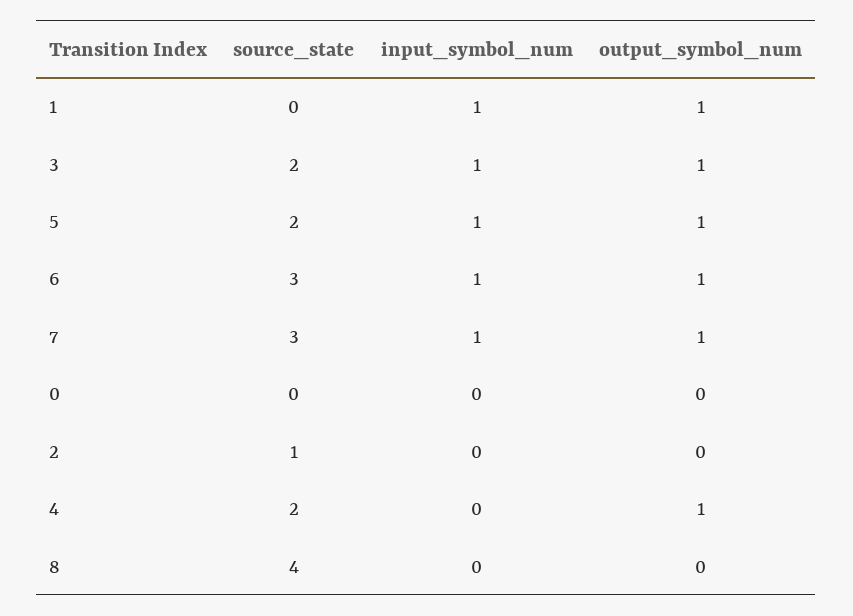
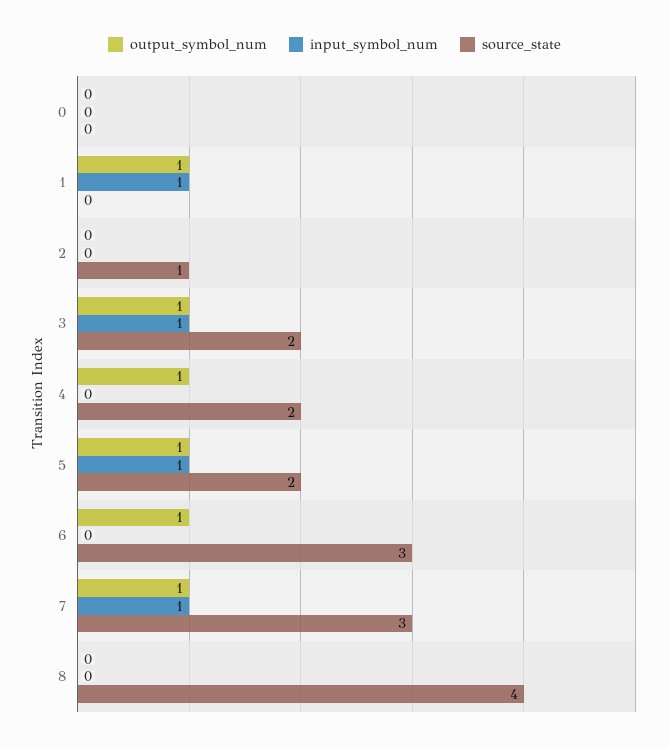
input_symbol_num, 6: 1 -> 0

